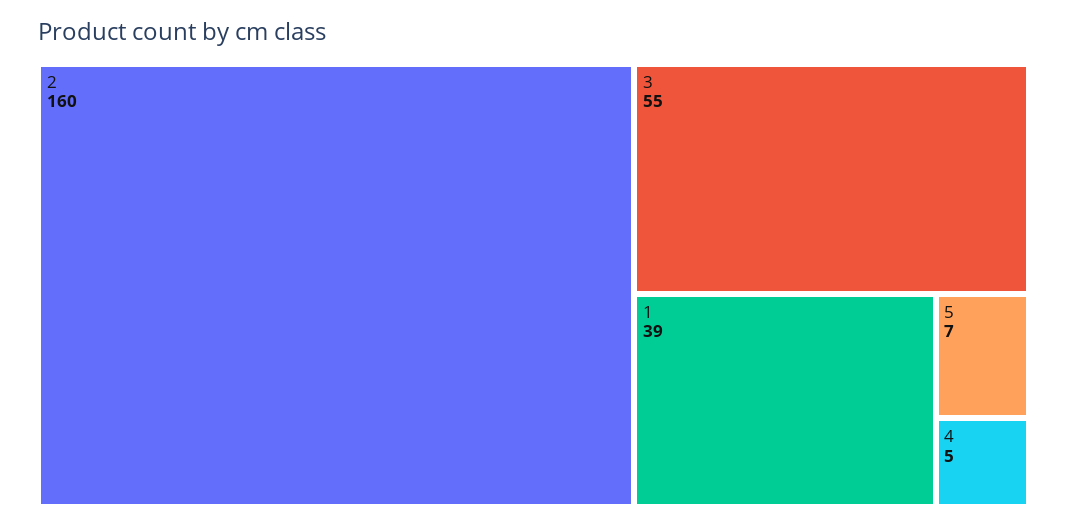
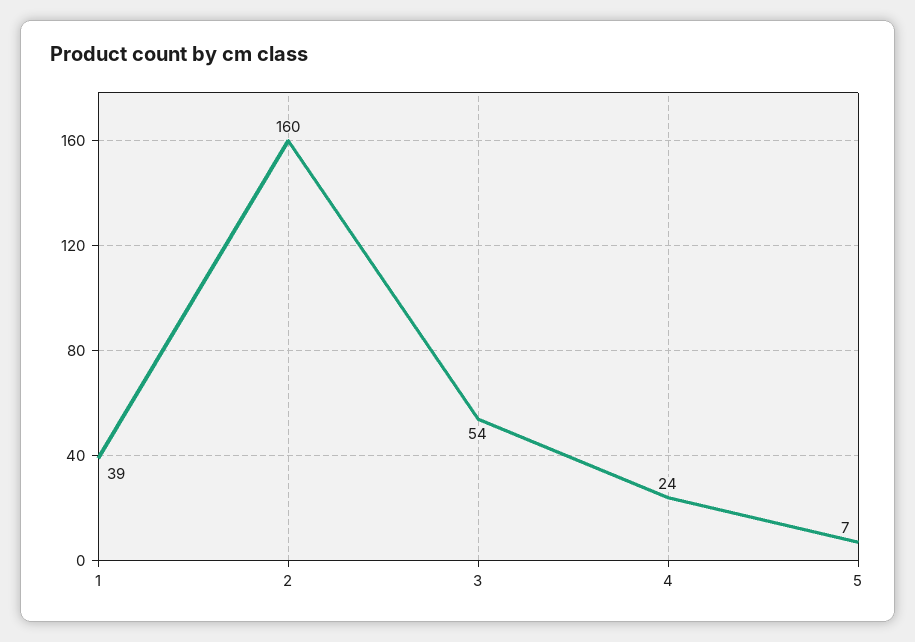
3: 55 -> 54
4: 5 -> 24

